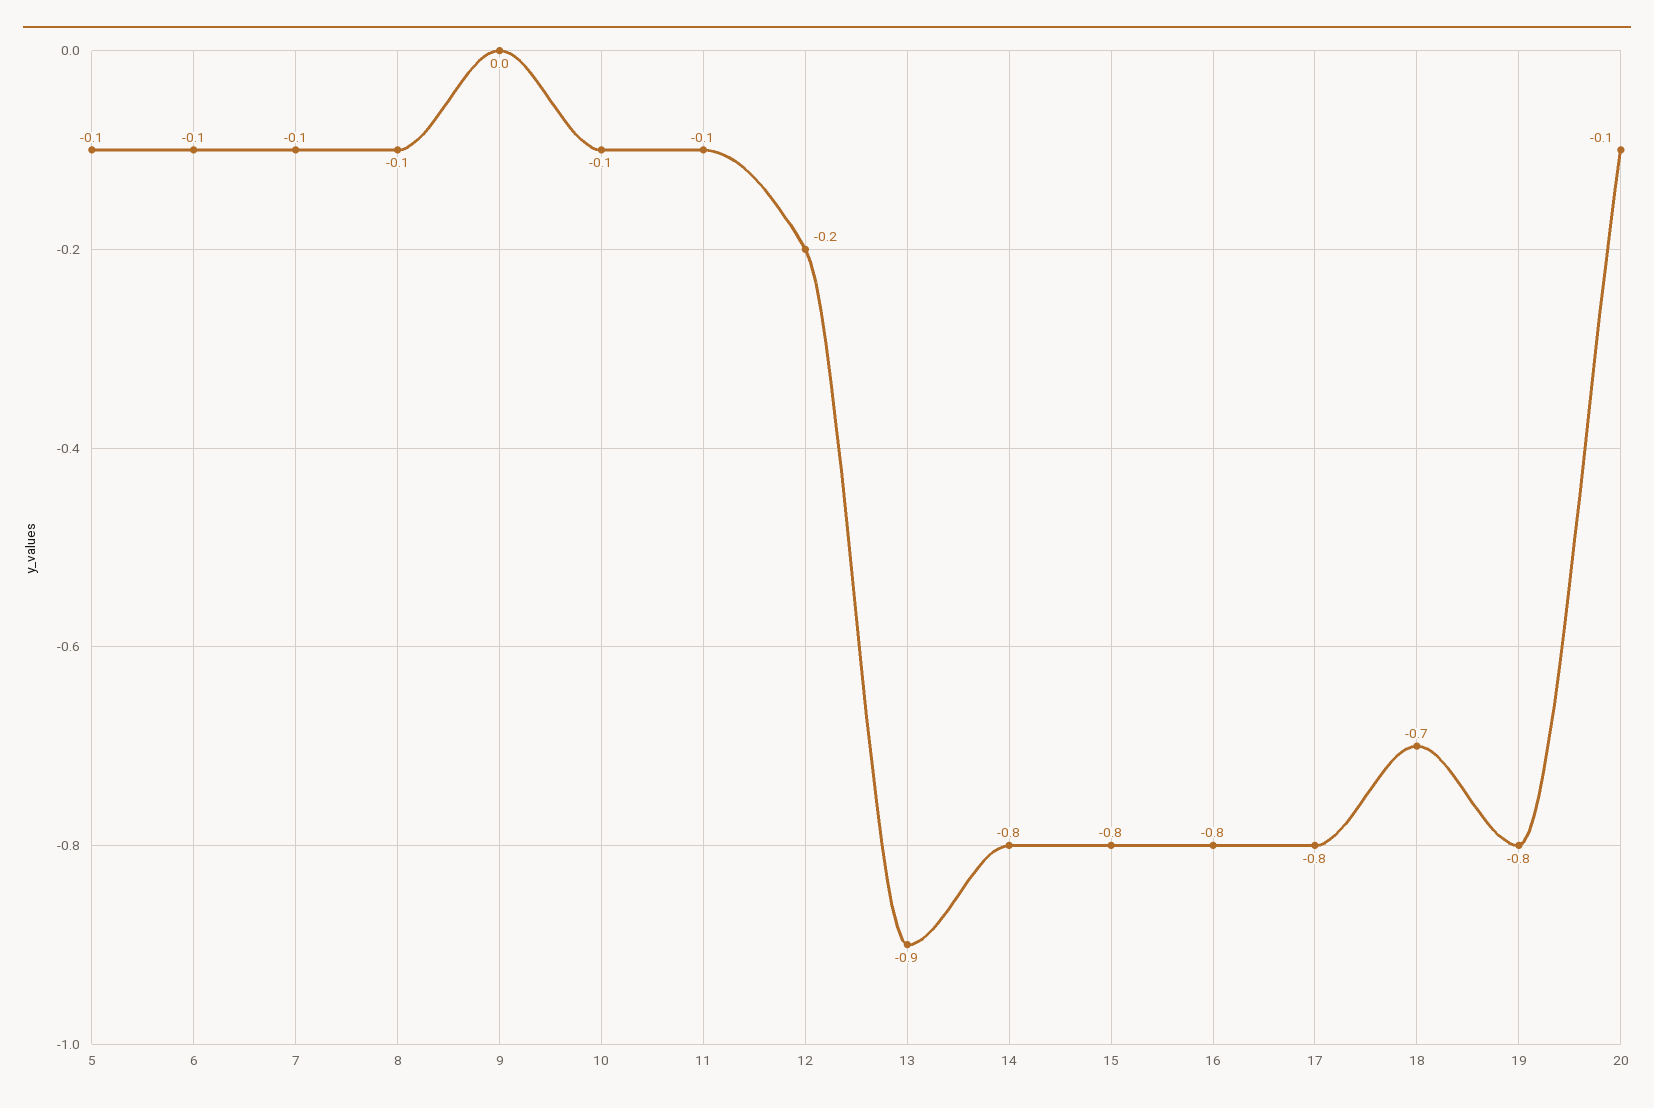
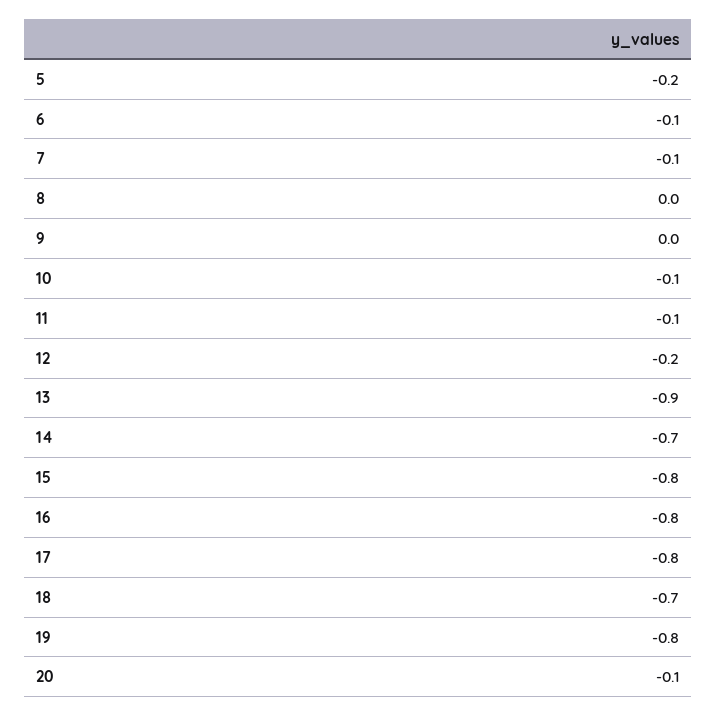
5: -0.1 -> -0.2
8: -0.1 -> 0
14: -0.8 -> -0.7

